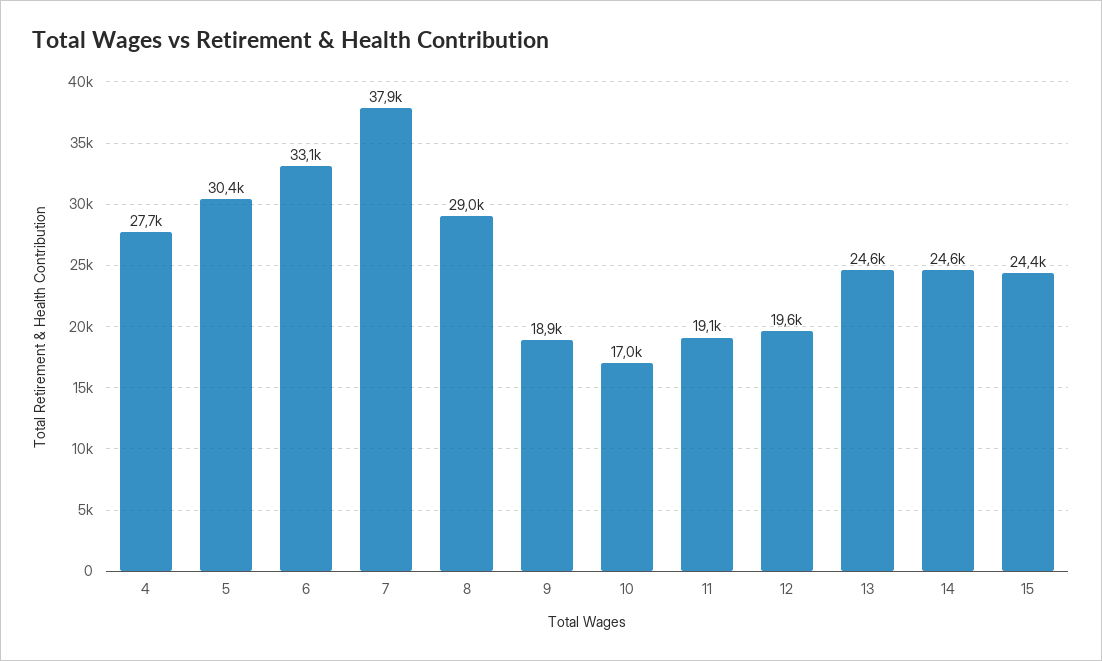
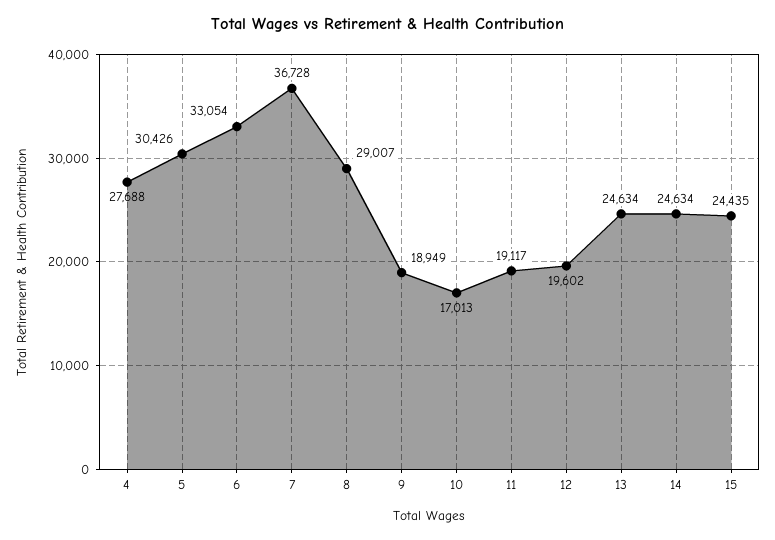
7: 37900 -> 36728

